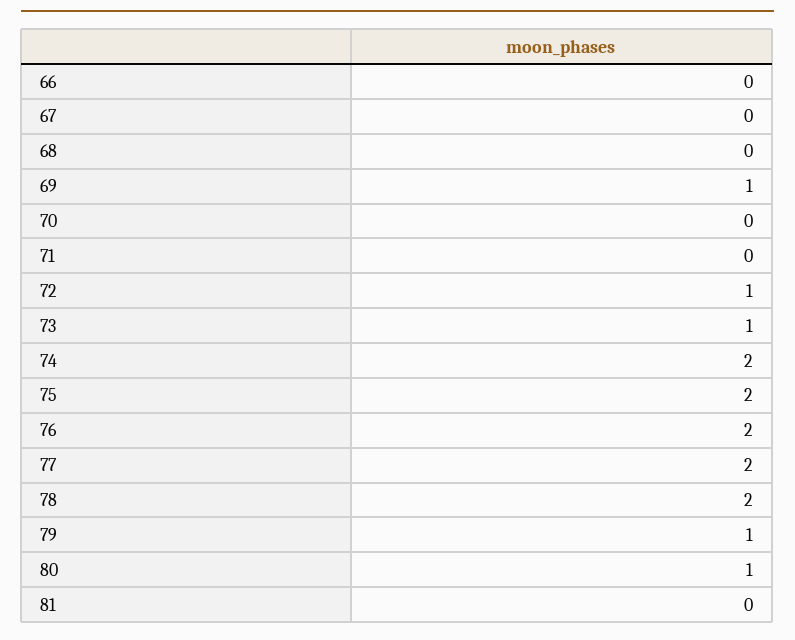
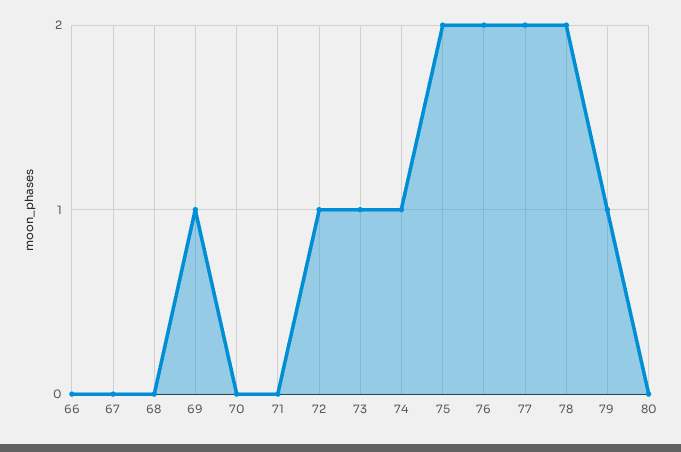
74: 2 -> 1
80: 1 -> 0
81: 0 -> none

